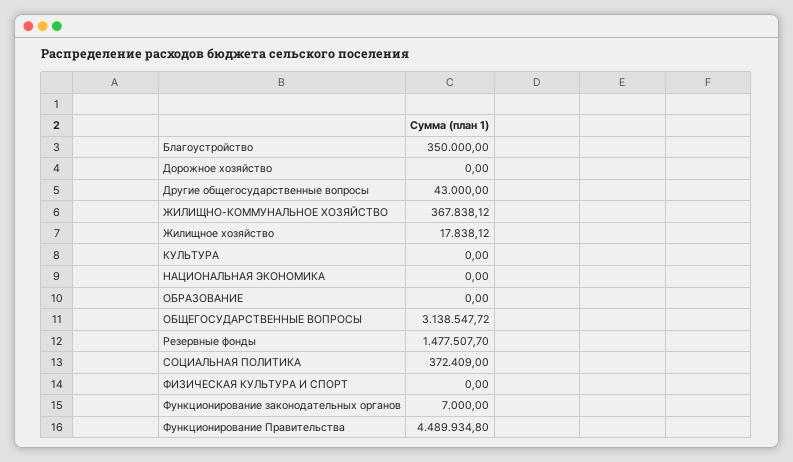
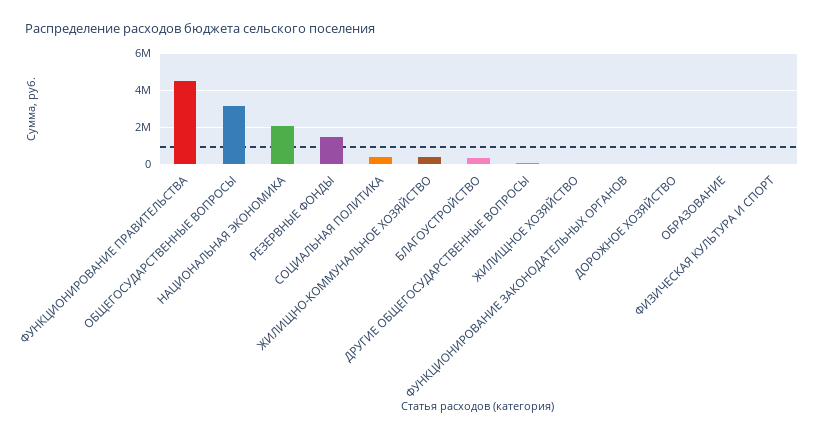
КУЛЬТУРА: 0 -> none
НАЦИОНАЛЬНАЯ ЭКОНОМИКА: 0 -> 2000000

